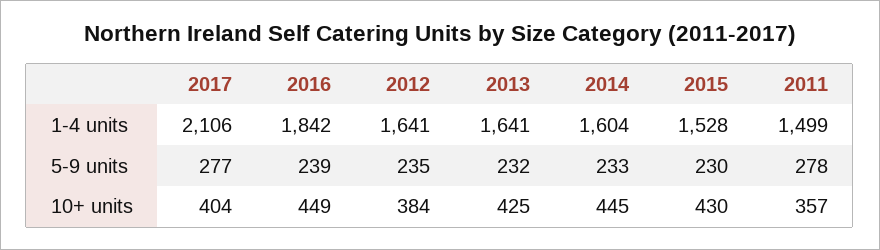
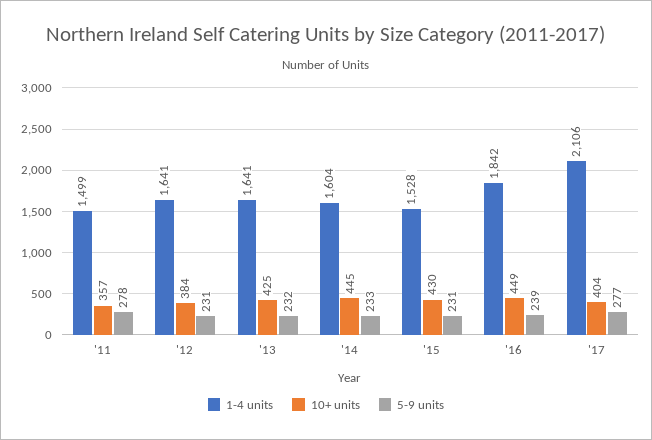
5-9 units, 2012: 235 -> 231
5-9 units, 2015: 230 -> 231

